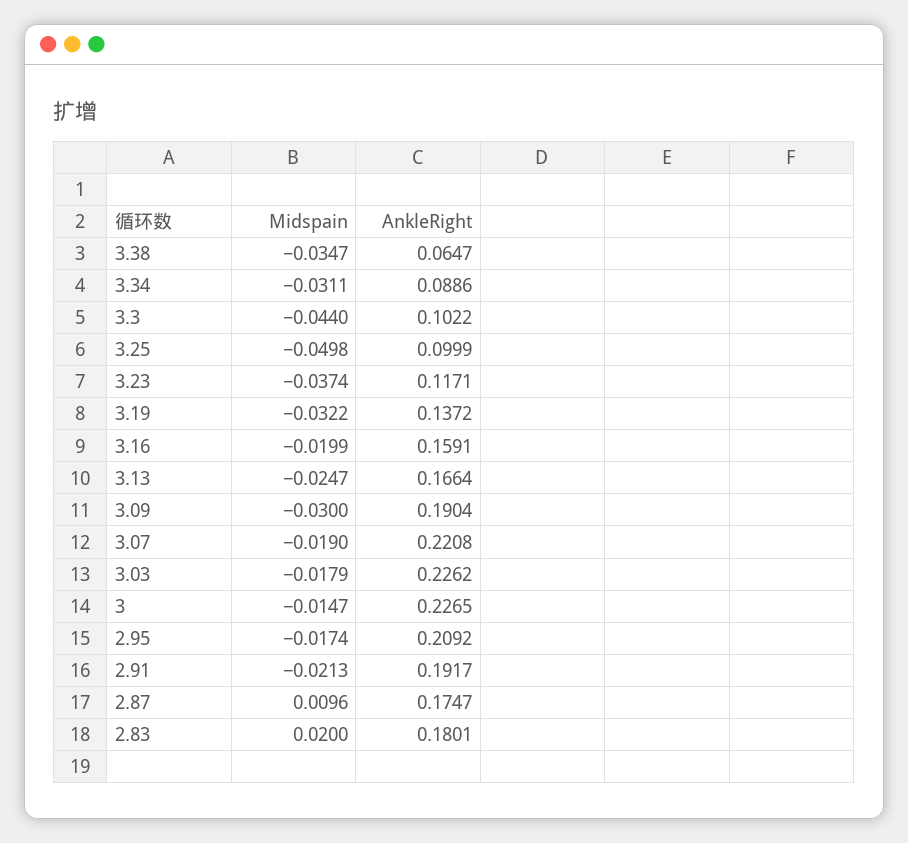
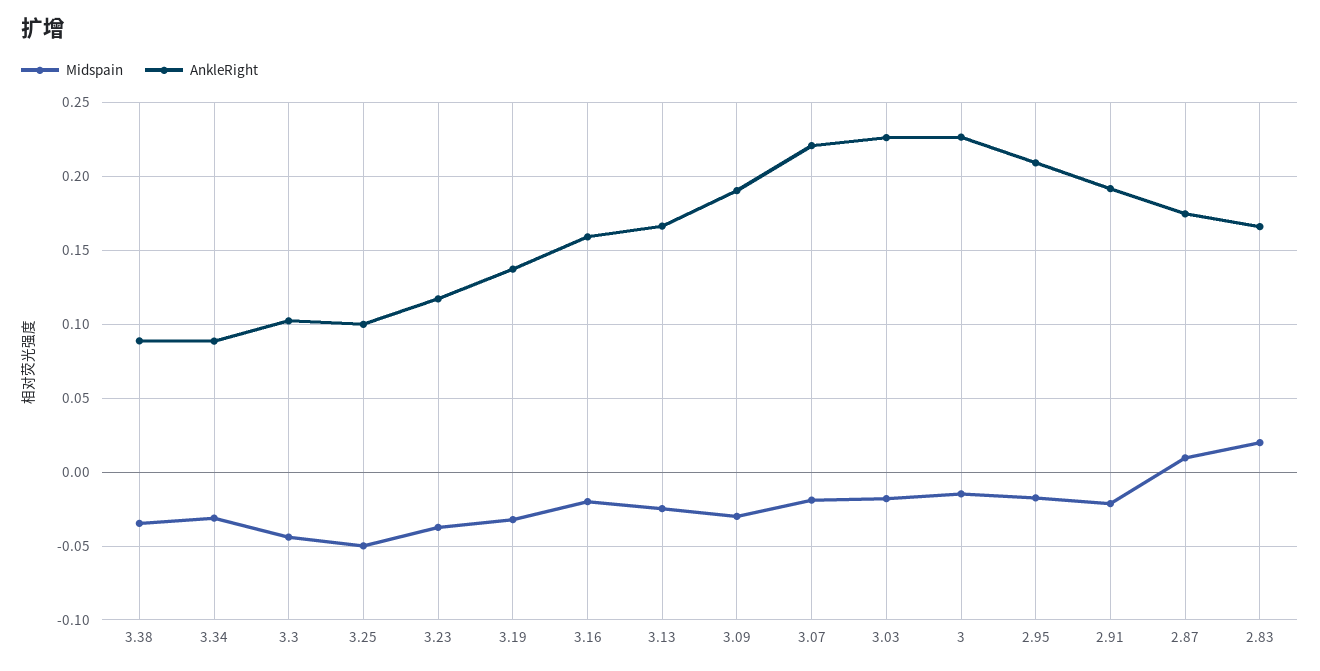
AnkleRight, 3.38: 0.0647 -> 0.09
AnkleRight, 2.83: 0.1801 -> 0.165

